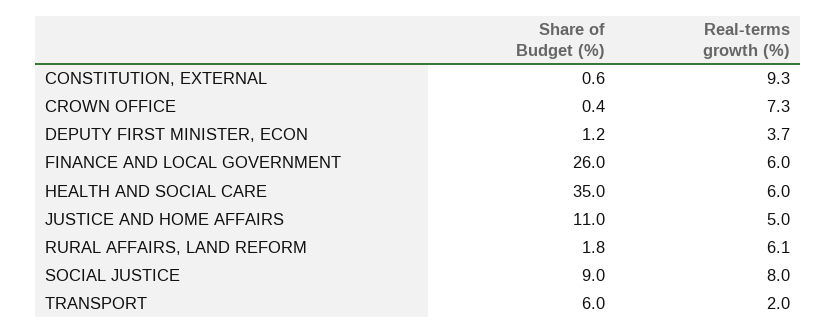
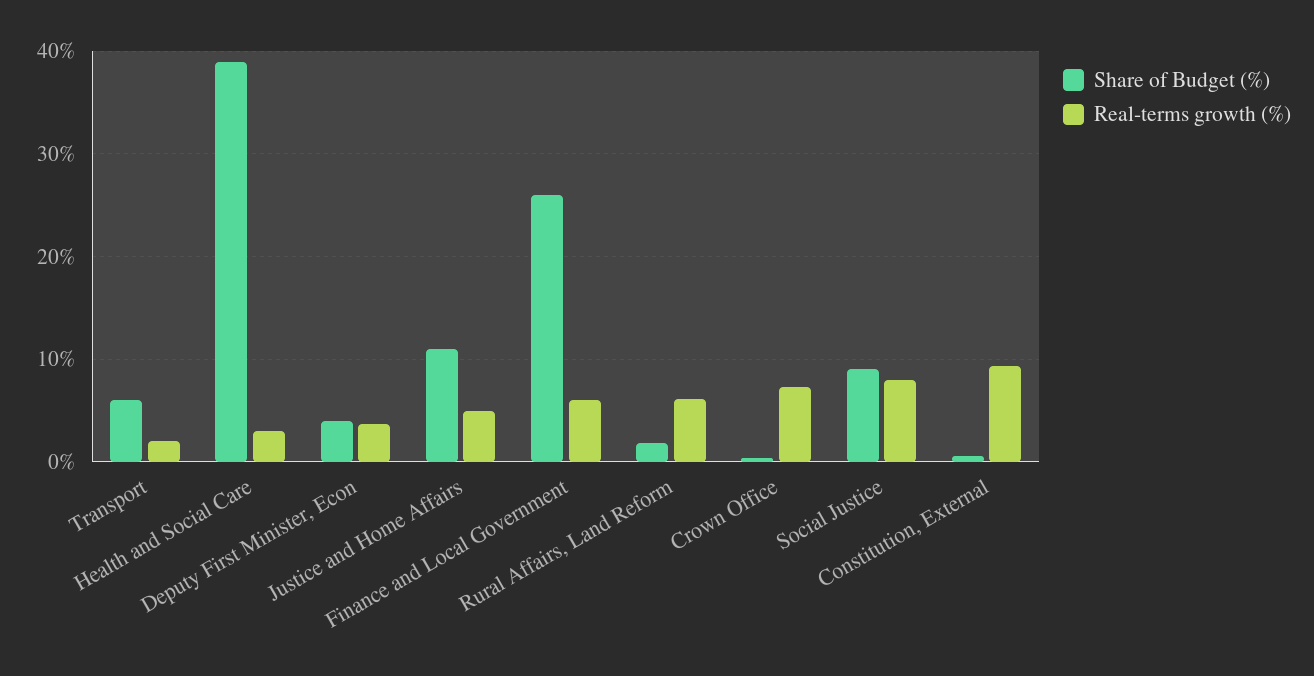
Share of Budget (%), DEPUTY FIRST MINISTER, ECON: 1.2 -> 4
Share of Budget (%), HEALTH AND SOCIAL CARE: 35 -> 39
Real-terms growth (%), HEALTH AND SOCIAL CARE: 6 -> 3

